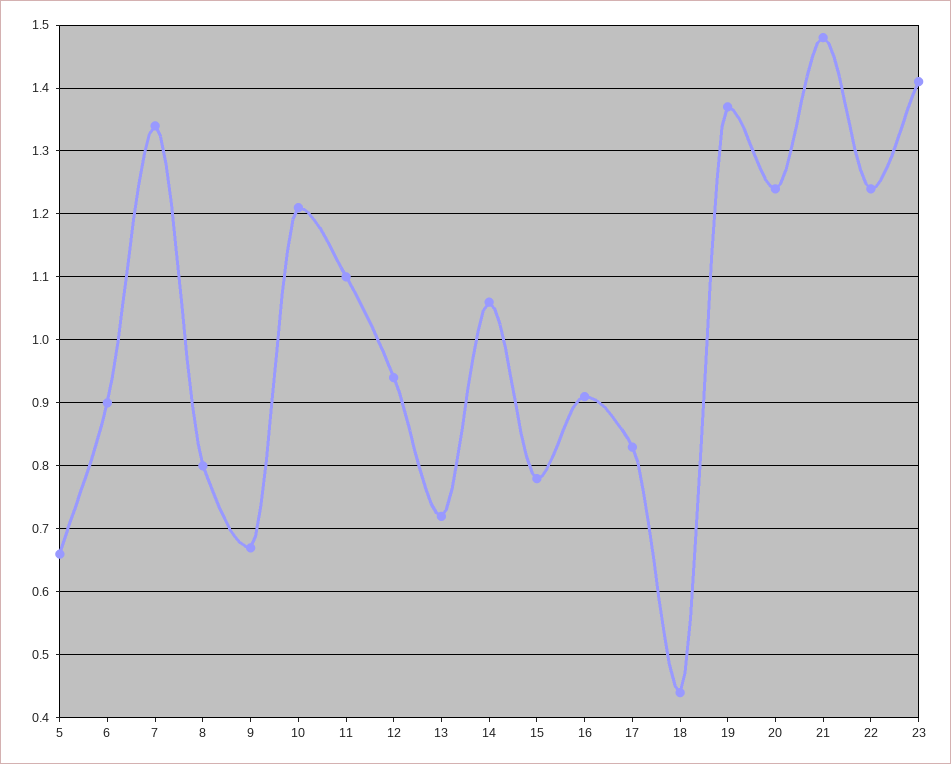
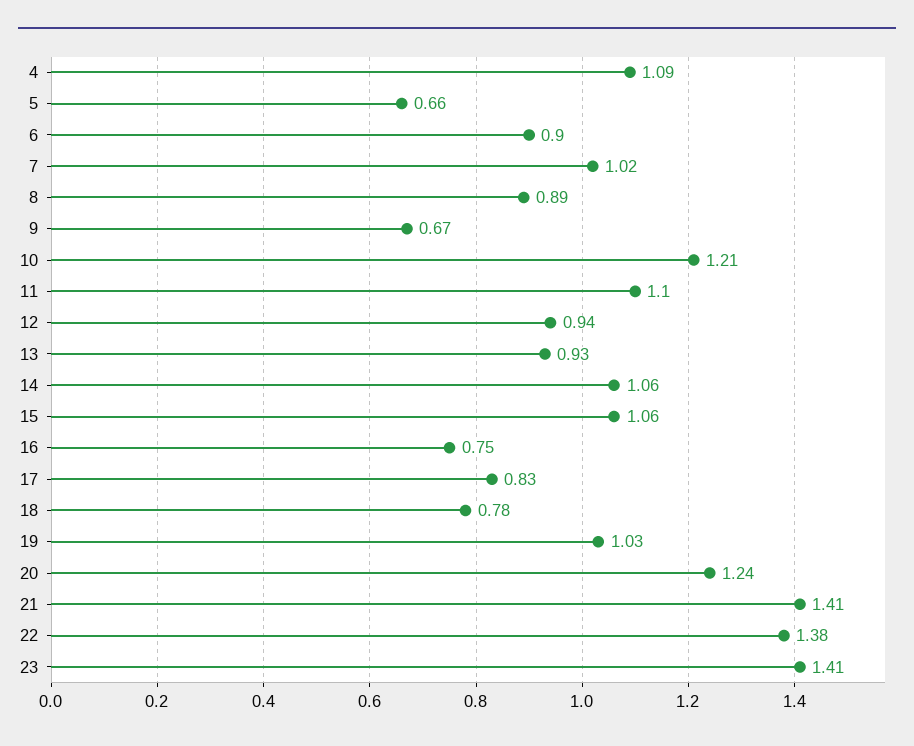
7: 1.34 -> 1.02
8: 0.8 -> 0.89
13: 0.72 -> 0.93
15: 0.78 -> 1.06
16: 0.91 -> 0.75
18: 0.44 -> 0.78
19: 1.37 -> 1.03
21: 1.48 -> 1.41
22: 1.24 -> 1.38
4: none -> 1.09

